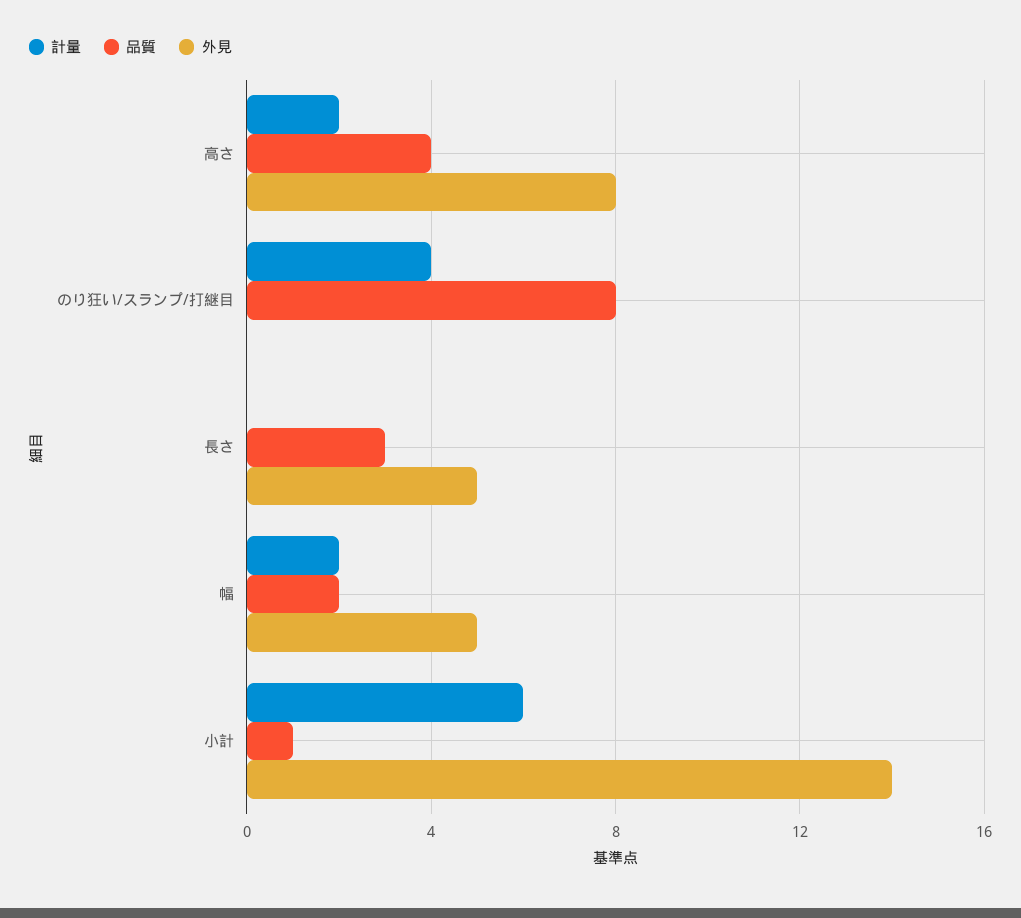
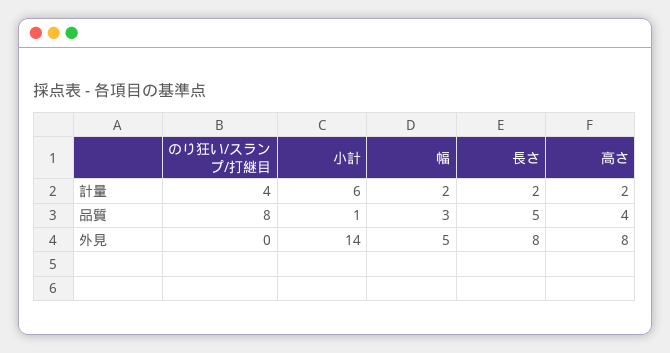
計量, 長さ: 0 -> 2
品質, 長さ: 3 -> 5
外見, 長さ: 5 -> 8
品質, 幅: 2 -> 3

